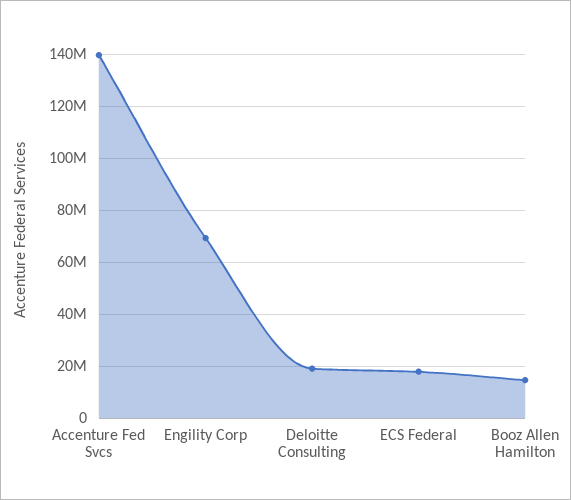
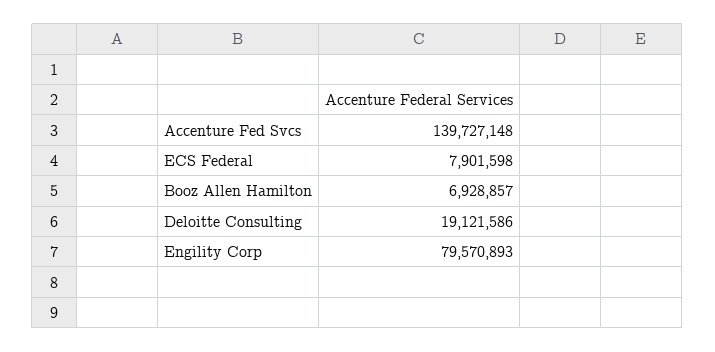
Engility Corp: 70000000 -> 79570893
ECS Federal: 17500000 -> 7901598
Booz Allen Hamilton: 15000000 -> 6928857

